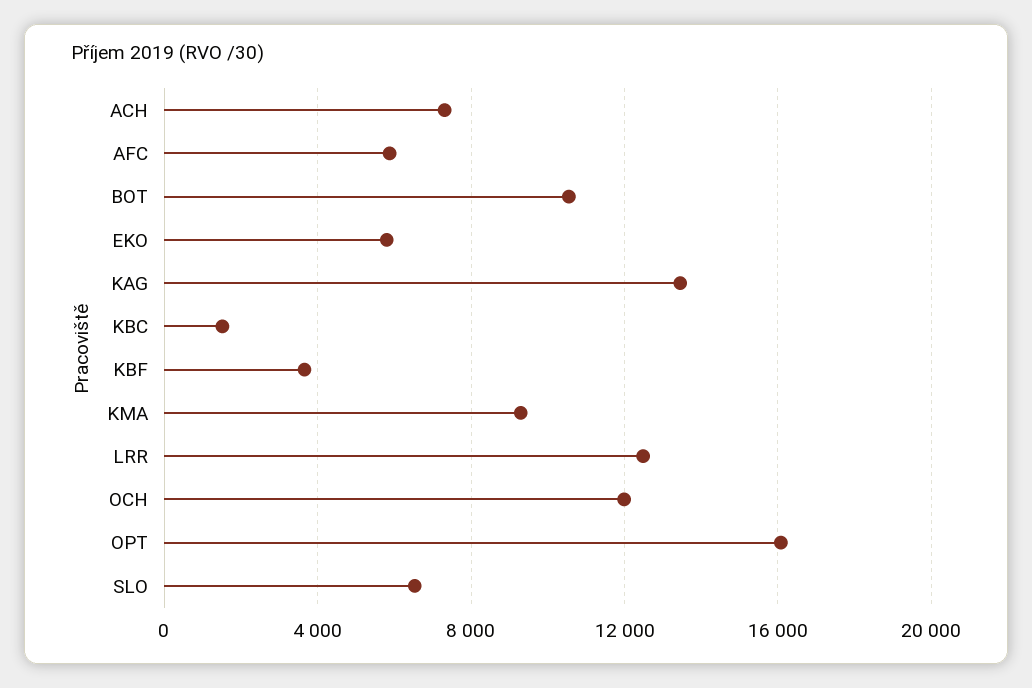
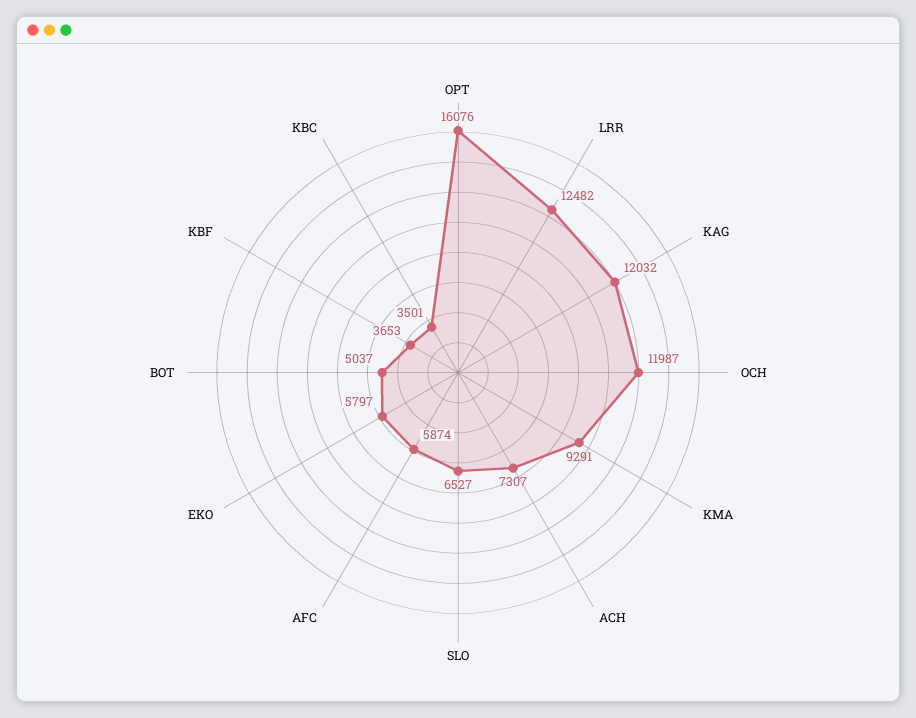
BOT: 10500 -> 5037
KAG: 13500 -> 12032
KBC: 1500 -> 3501

